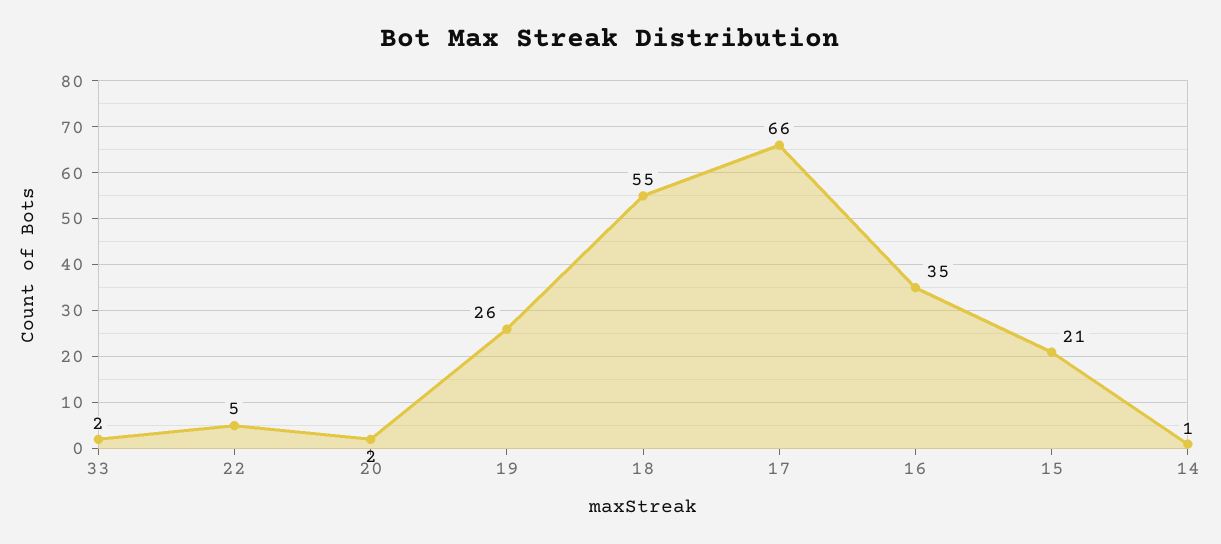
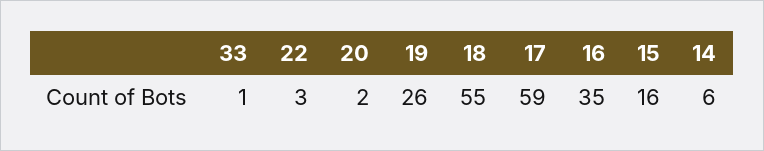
33: 2 -> 1
22: 5 -> 3
17: 66 -> 59
15: 21 -> 16
14: 1 -> 6

